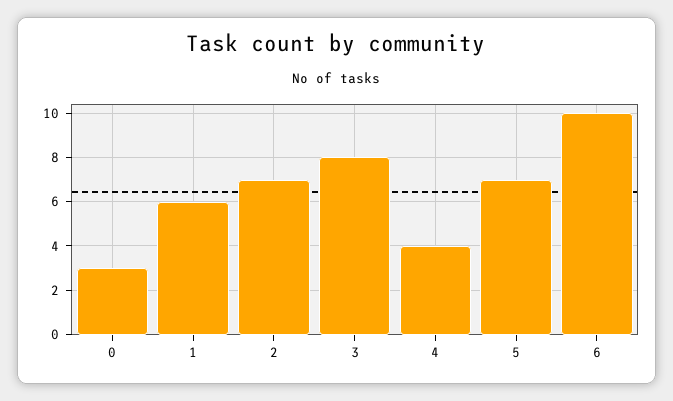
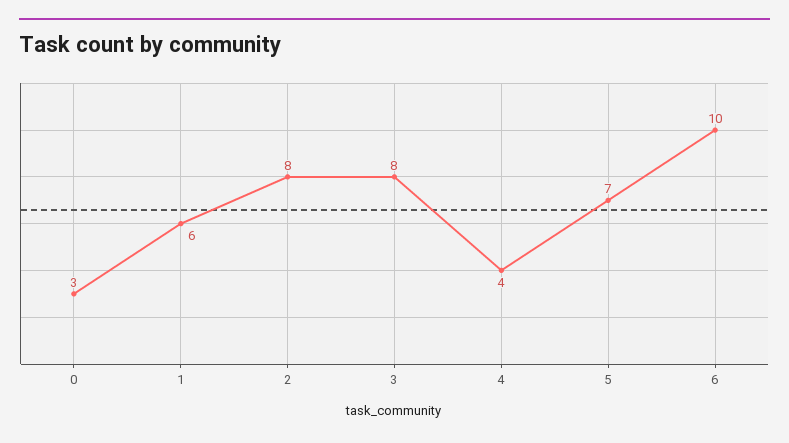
2: 7 -> 8

